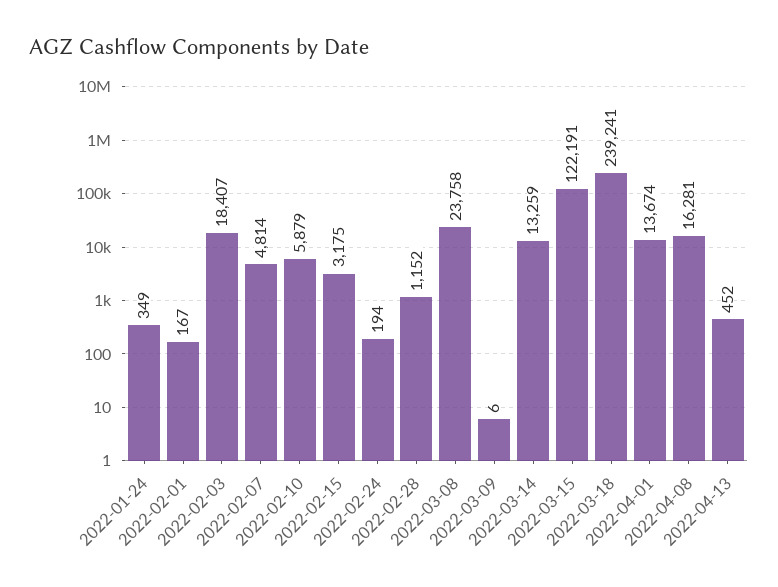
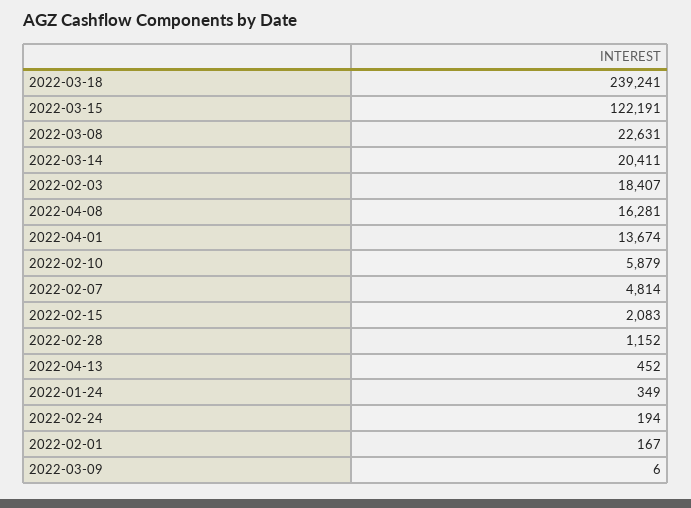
2022-02-15: 3175 -> 2083
2022-03-08: 23758 -> 22631
2022-03-14: 13259 -> 20411

